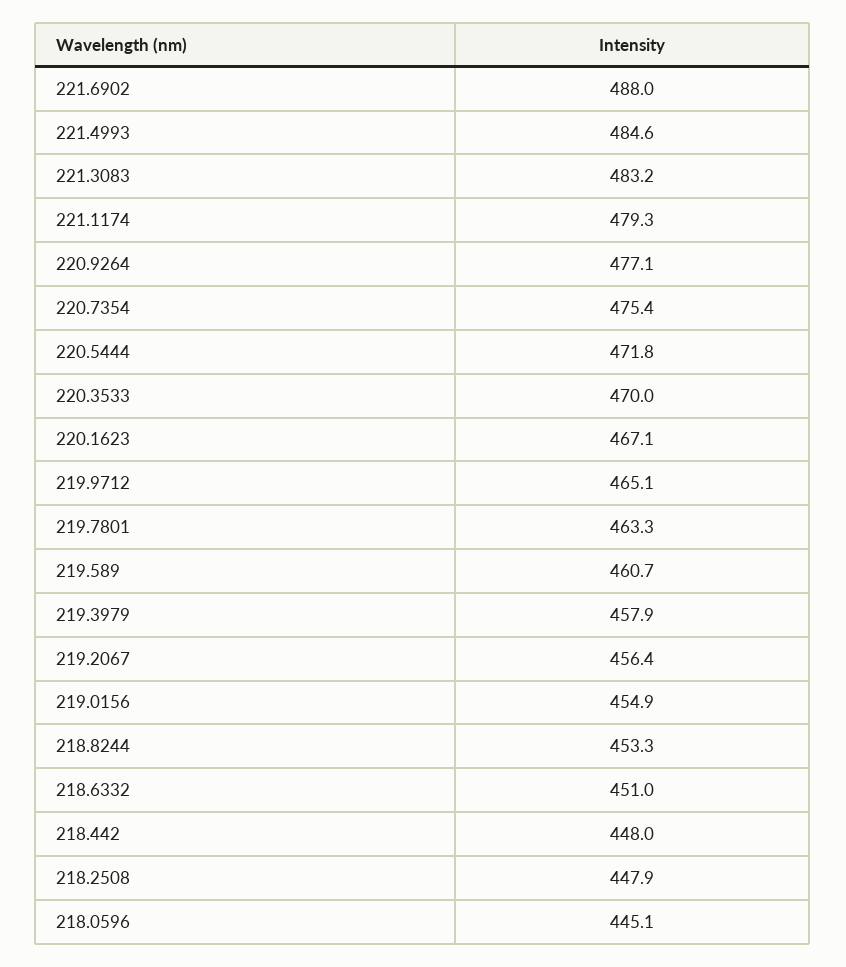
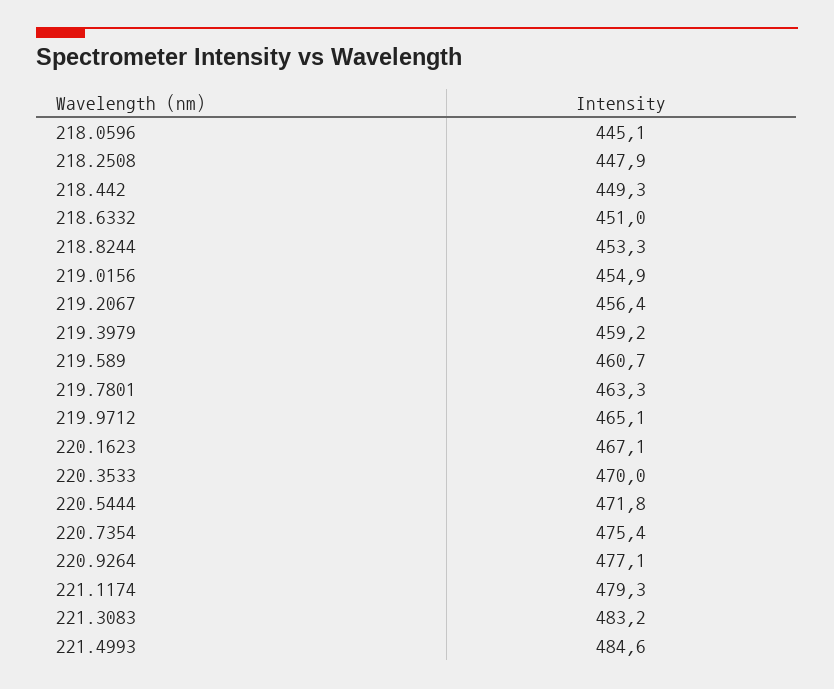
221.6902: 488 -> none
219.3979: 457.9 -> 459.2
218.442: 448 -> 449.3

